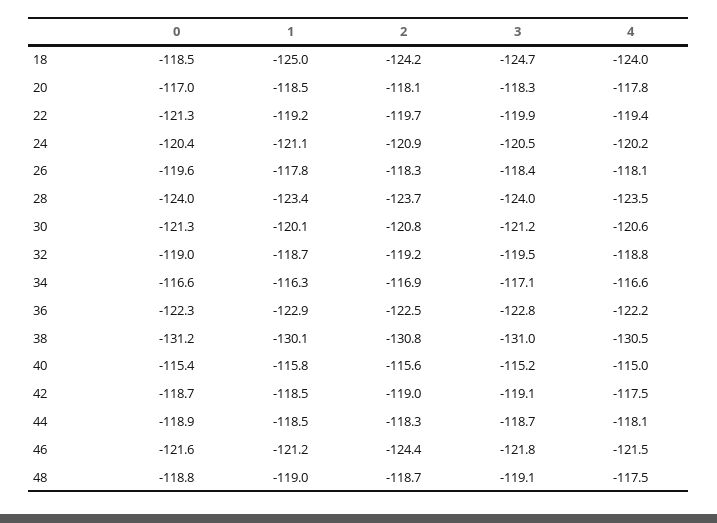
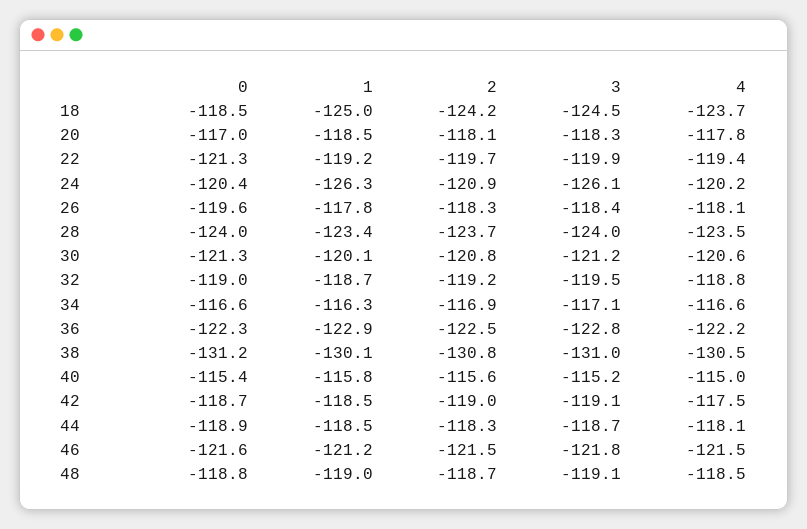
3, 18: -124.7 -> -124.5
4, 18: -124 -> -123.7
1, 24: -121.1 -> -126.3
3, 24: -120.5 -> -126.1
2, 46: -124.4 -> -121.5
4, 48: -117.5 -> -118.5

